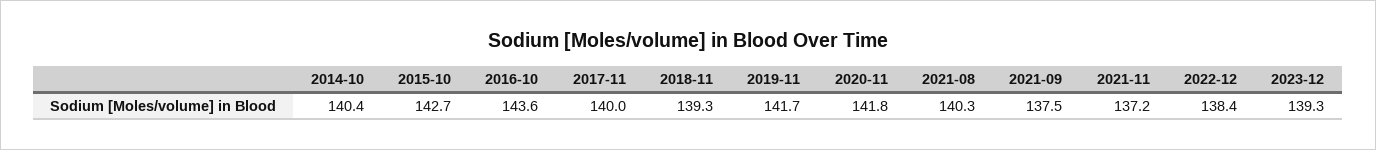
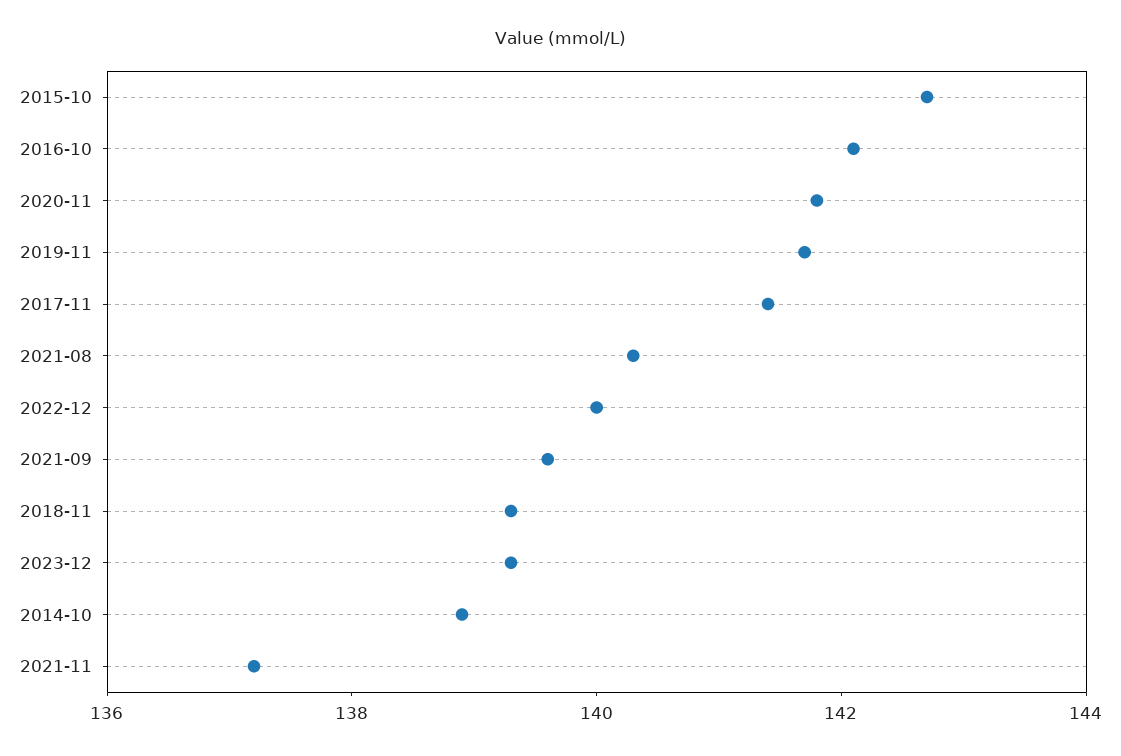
2014-10: 140.4 -> 139
2016-10: 143.6 -> 142
2017-11: 140 -> 141.5
2021-09: 137.5 -> 139.5
2022-12: 138.4 -> 140

